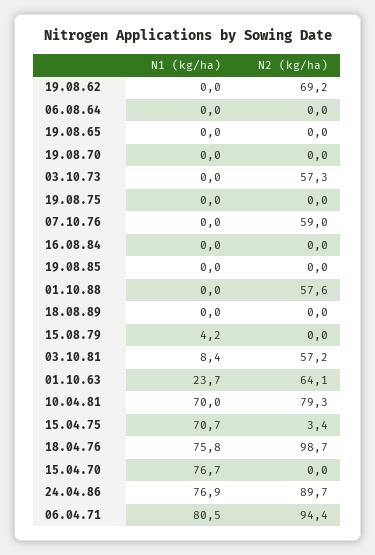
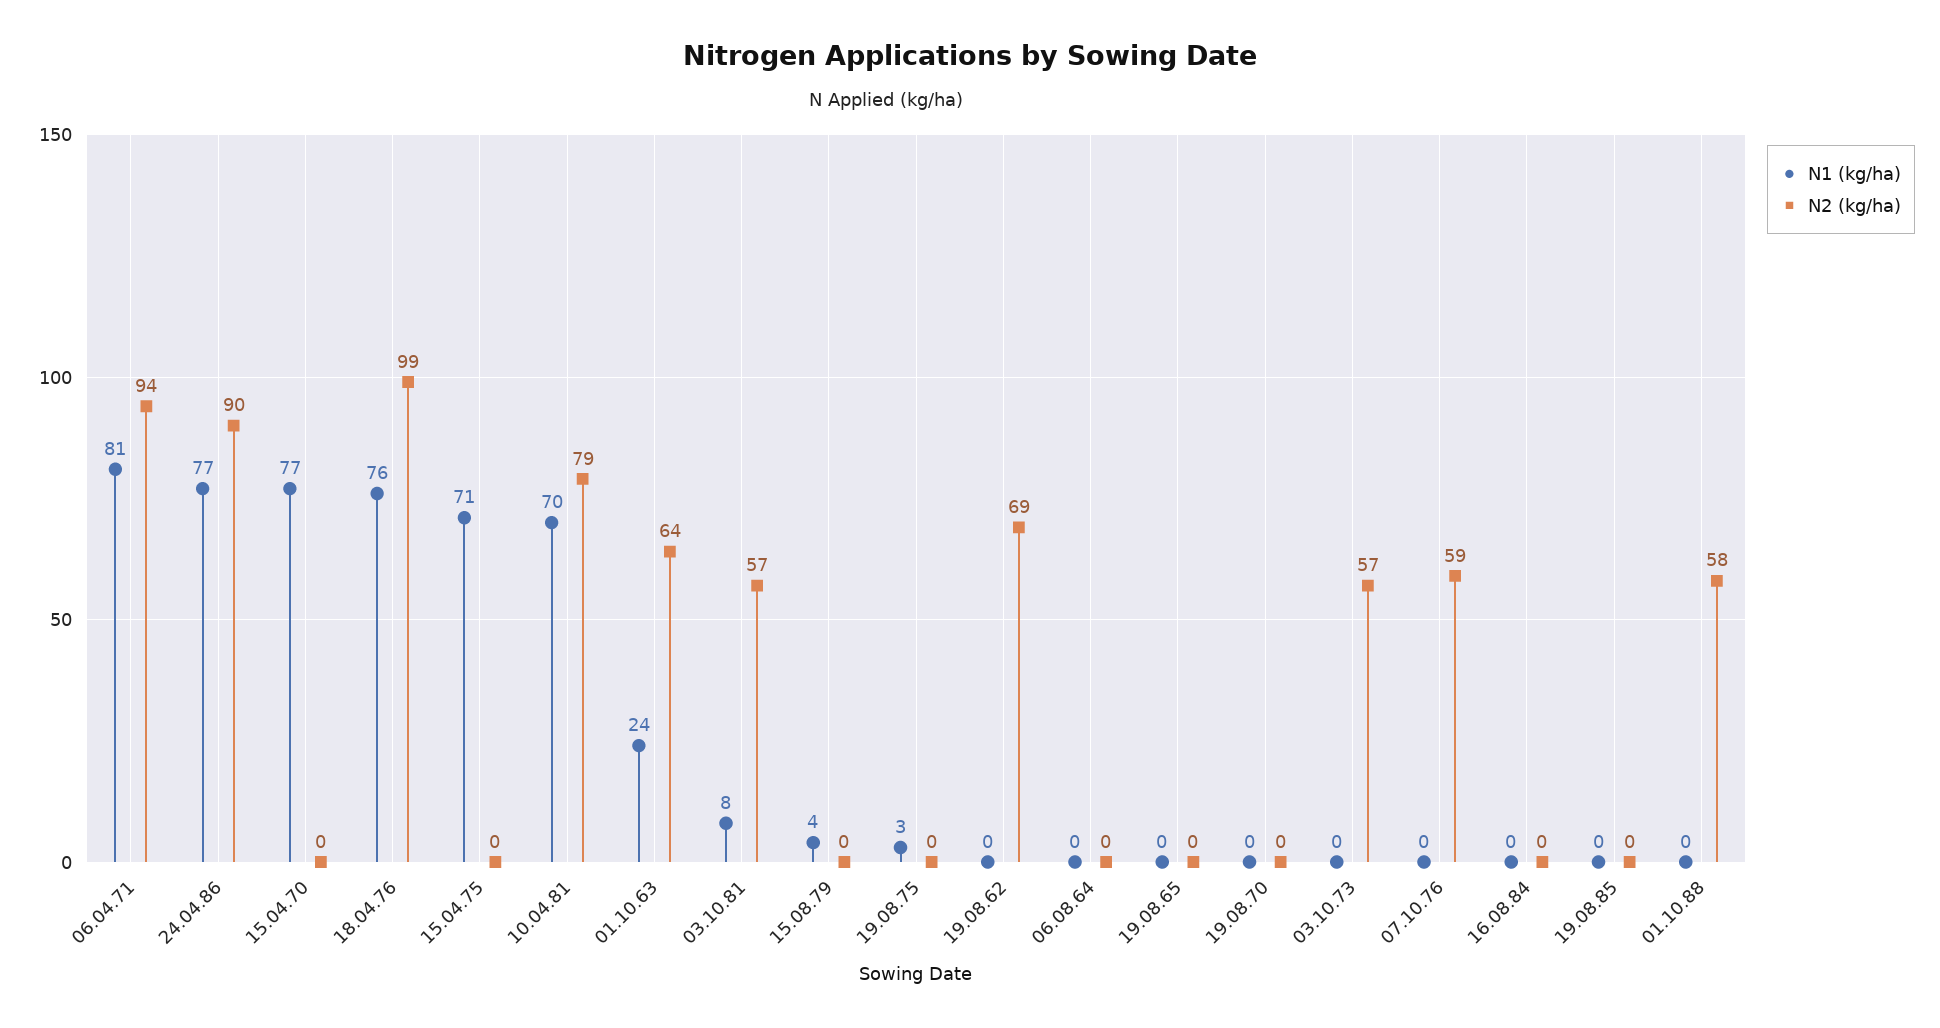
N1 (kg/ha), 19.08.75: 0 -> 3
N1 (kg/ha), 18.08.89: 0 -> none
N2 (kg/ha), 18.08.89: 0 -> none
N2 (kg/ha), 15.04.75: 3.4 -> 0

